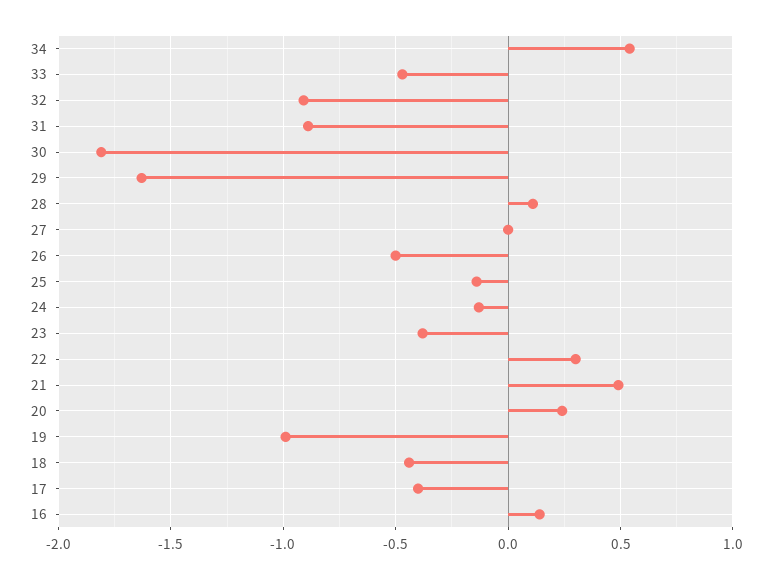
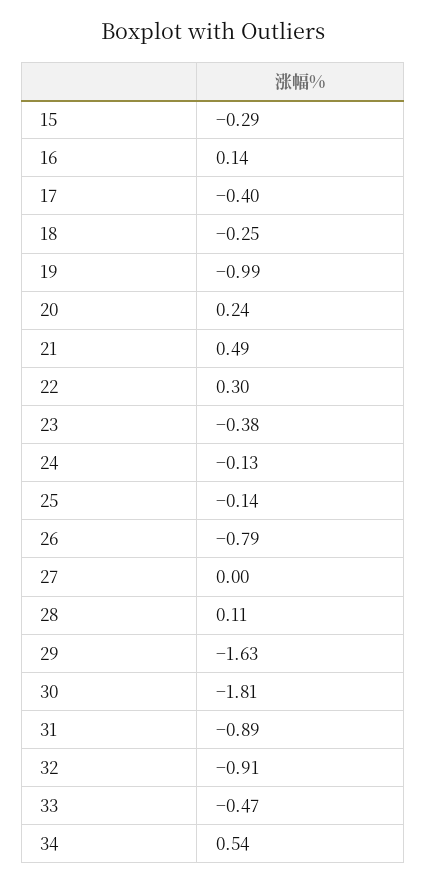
26: -0.5 -> -0.79
18: -0.45 -> -0.25
15: none -> -0.29

